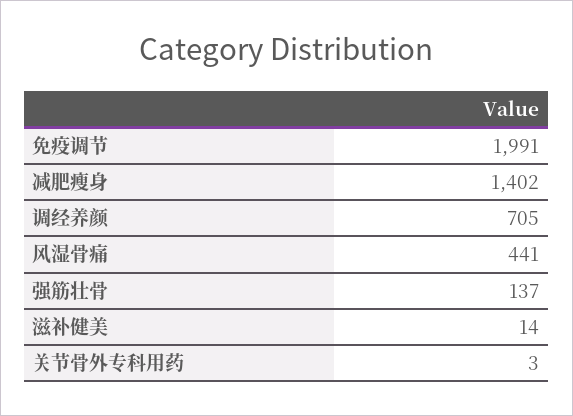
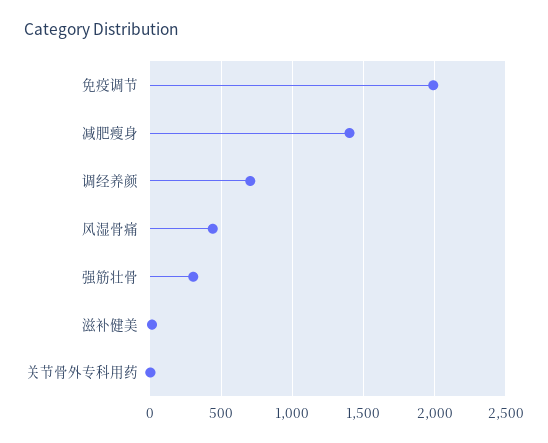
强筋壮骨: 137 -> 300

